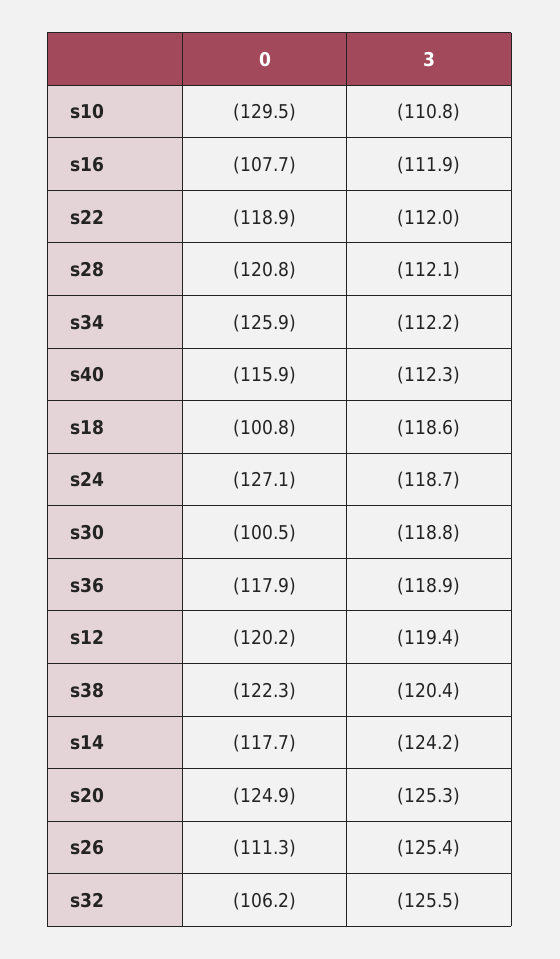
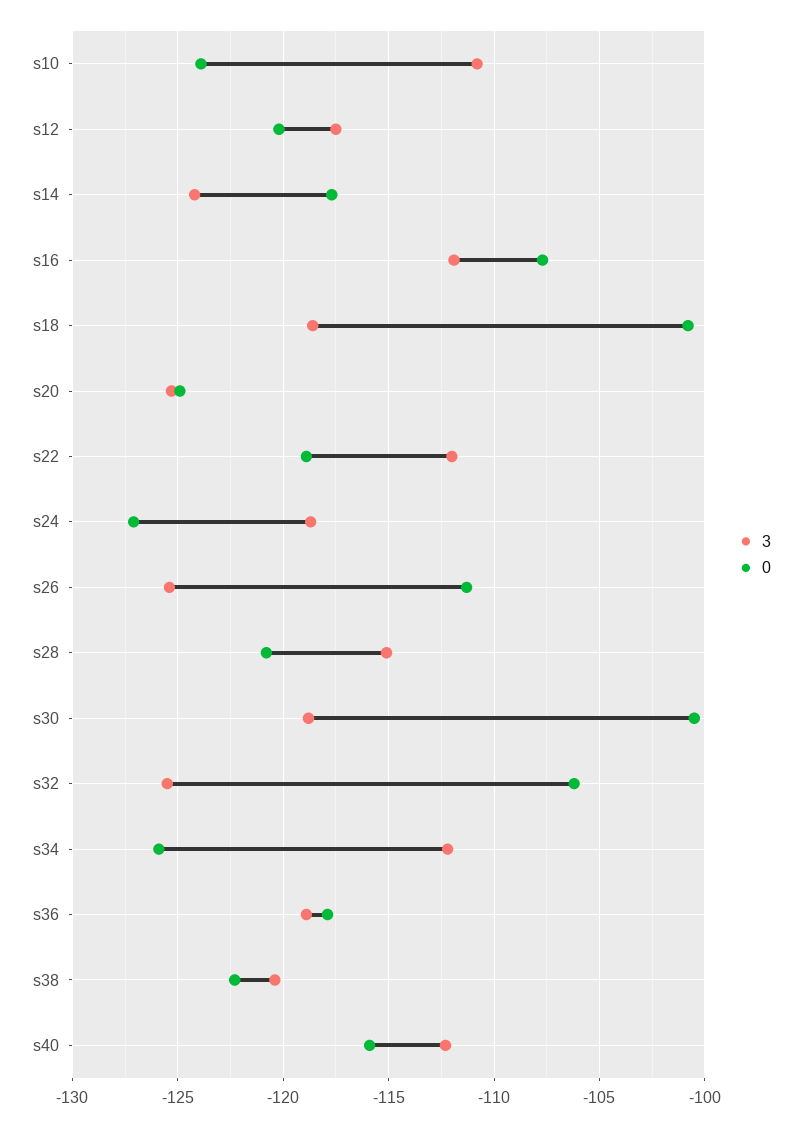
0, s10: -129.5 -> -124
3, s28: -112.1 -> -115
3, s12: -119.4 -> -117.5

